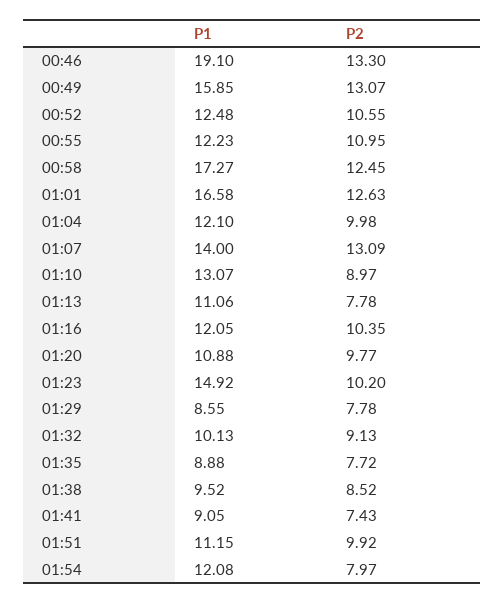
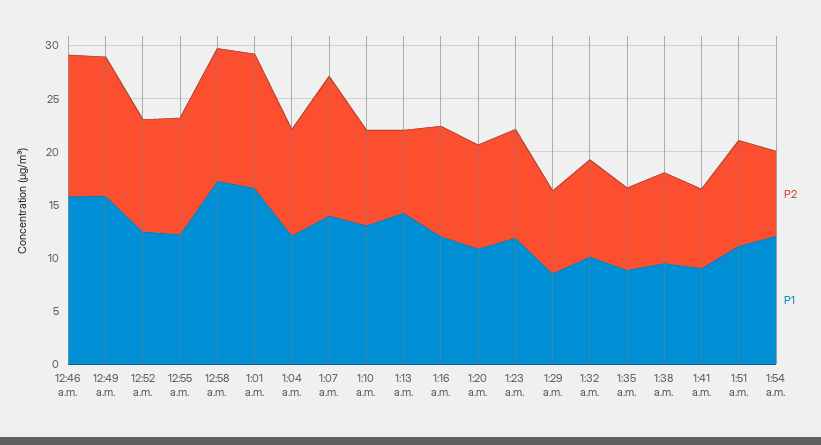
P1, 00:46: 19.1 -> 16
P1, 01:13: 11.06 -> 14
P1, 01:23: 14.92 -> 12

